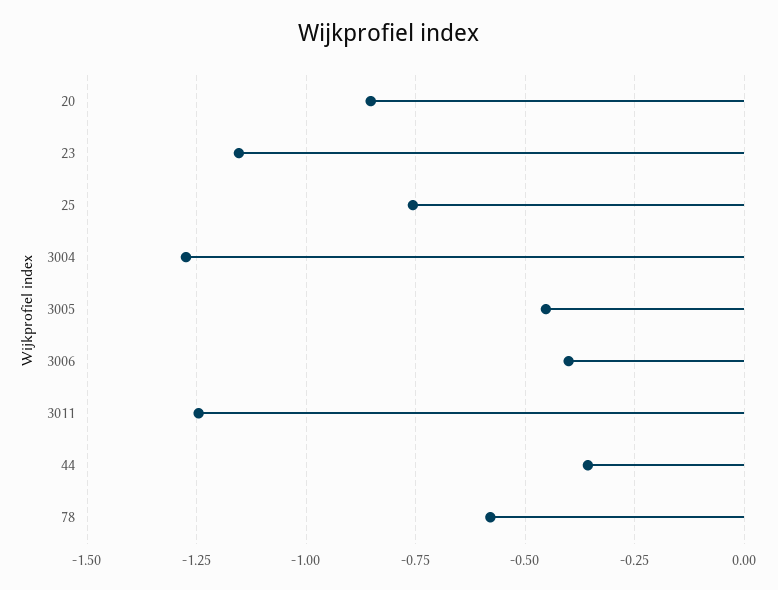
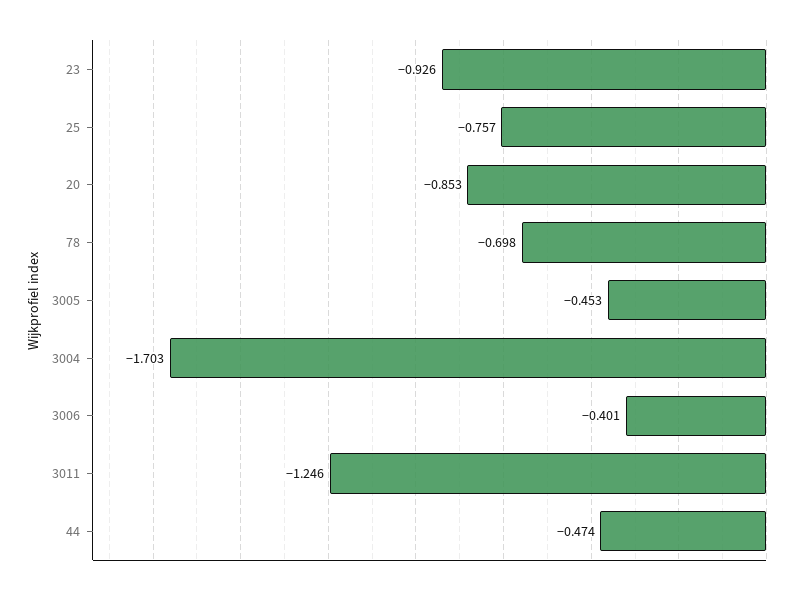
23: -1.15 -> -0.926
3004: -1.275 -> -1.703
44: -0.35 -> -0.474
78: -0.575 -> -0.698

